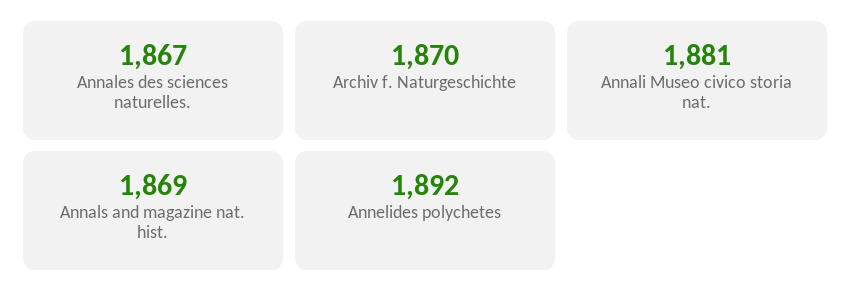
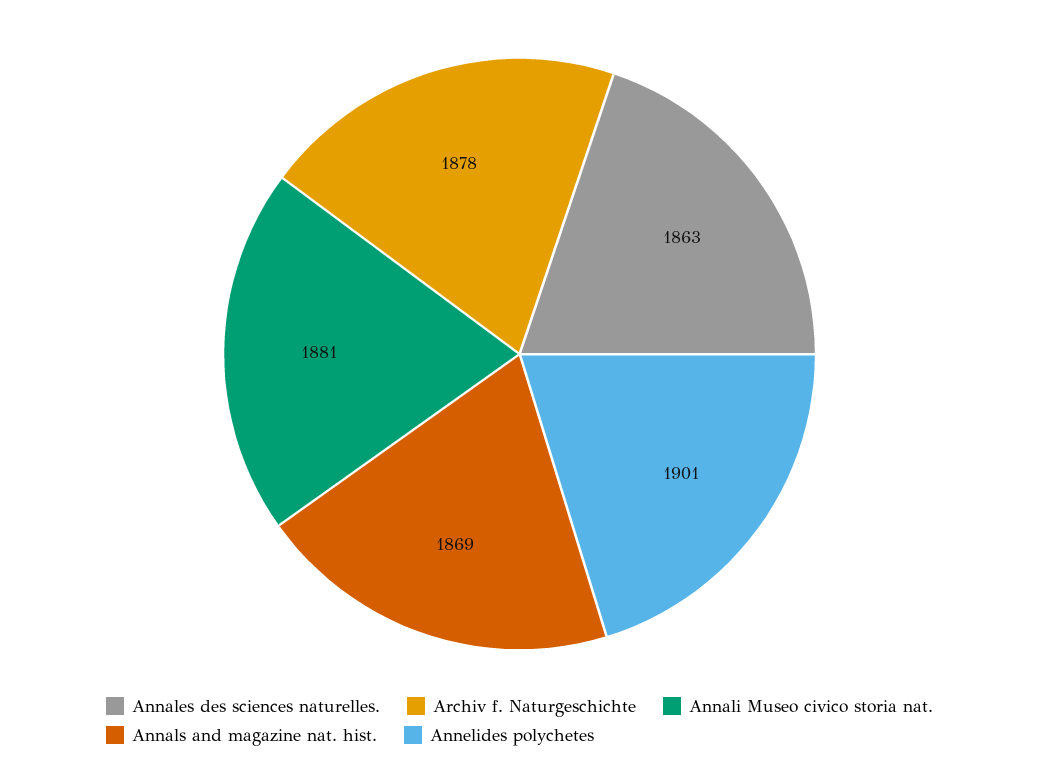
Annales des sciences naturelles.: 1867 -> 1863
Archiv f. Naturgeschichte: 1870 -> 1878
Annelides polychetes: 1892 -> 1901

